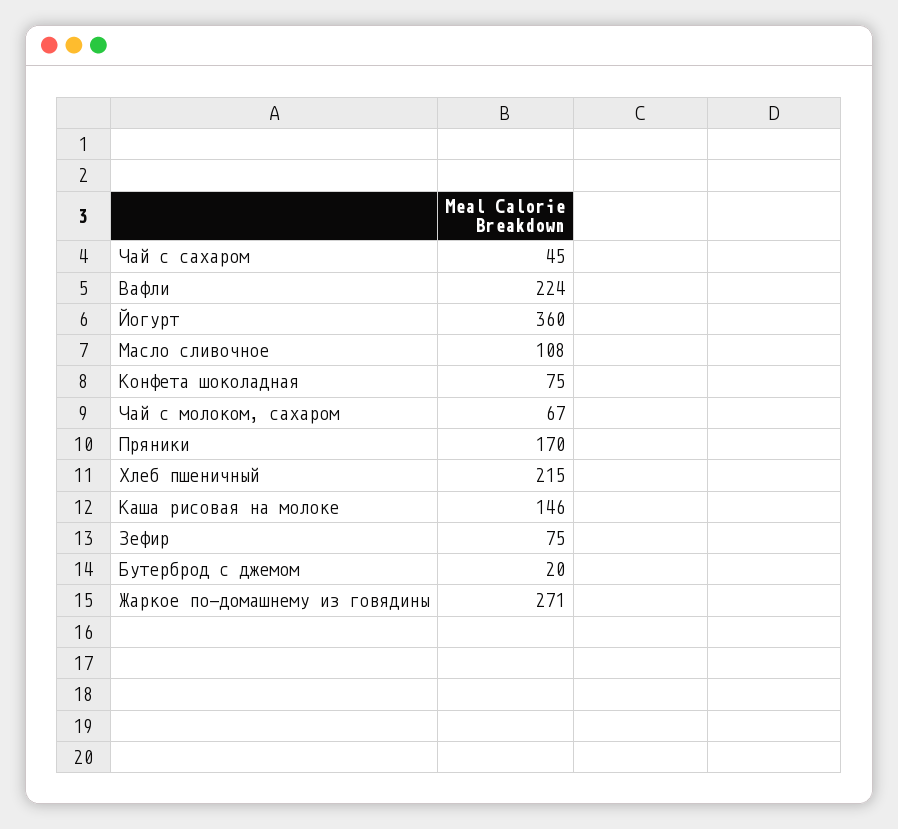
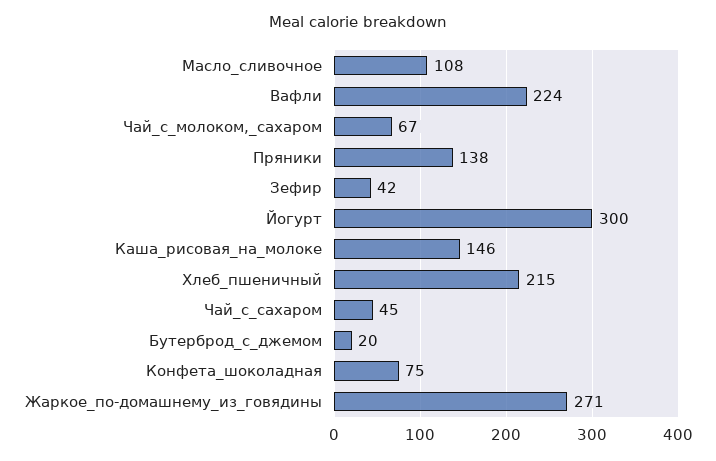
Йогурт: 360 -> 300
Пряники: 170 -> 138
Зефир: 75 -> 42

